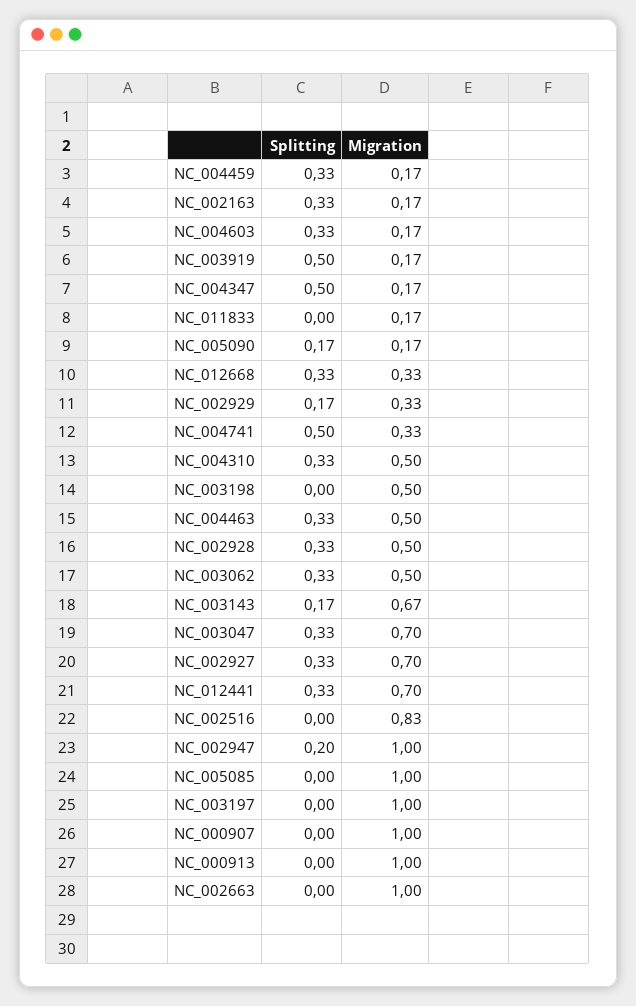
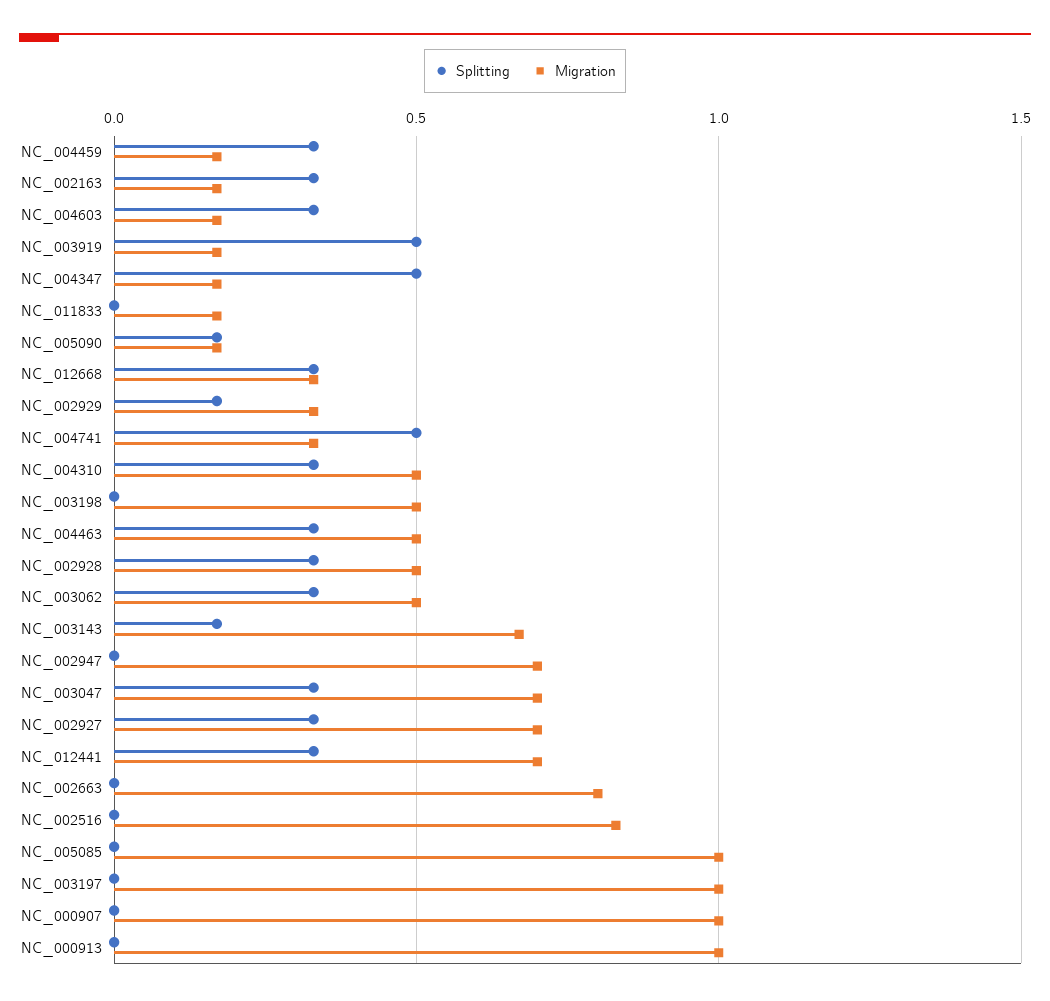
Splitting, NC_002947: 0.2 -> 0
Migration, NC_002947: 1 -> 0.7
Migration, NC_002663: 1 -> 0.8

